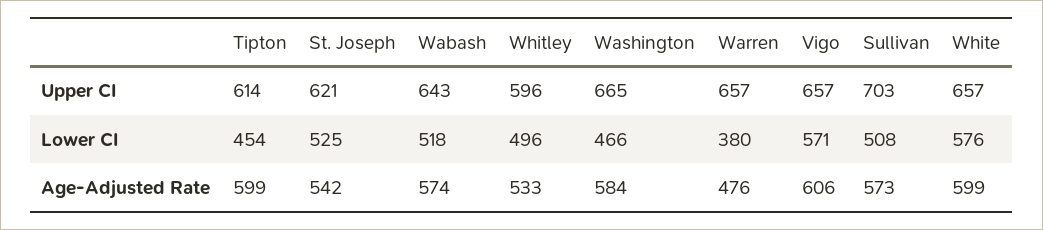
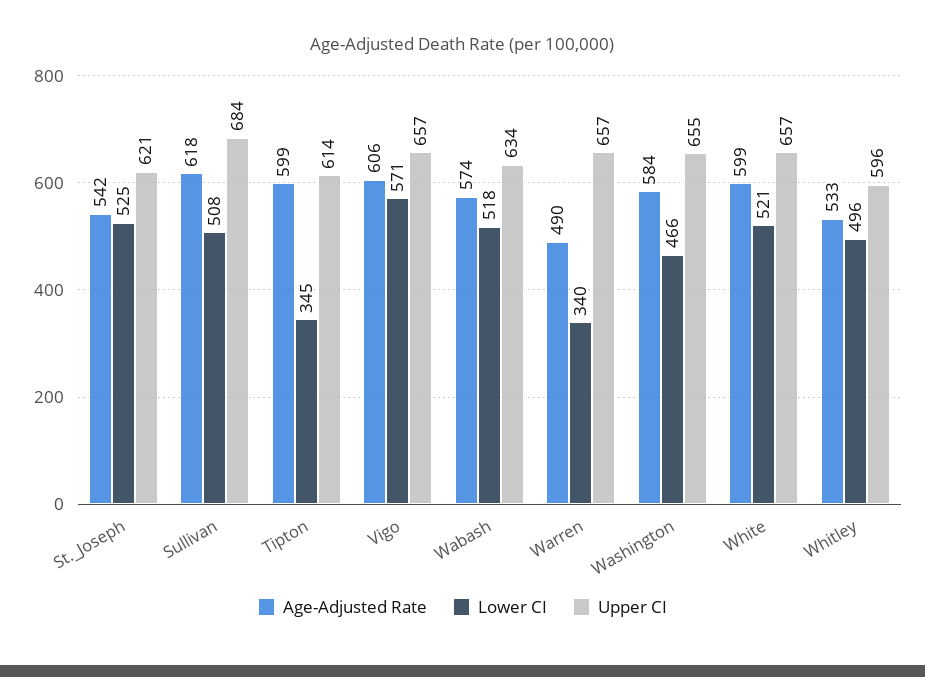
Upper CI, Wabash: 643 -> 634
Upper CI, Washington: 665 -> 655
Upper CI, Sullivan: 703 -> 684
Lower CI, Tipton: 454 -> 345
Lower CI, Warren: 380 -> 340
Lower CI, White: 576 -> 521
Age-Adjusted Rate, Warren: 476 -> 490
Age-Adjusted Rate, Sullivan: 573 -> 618

